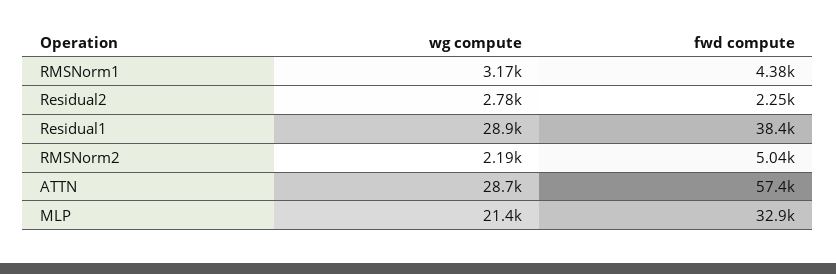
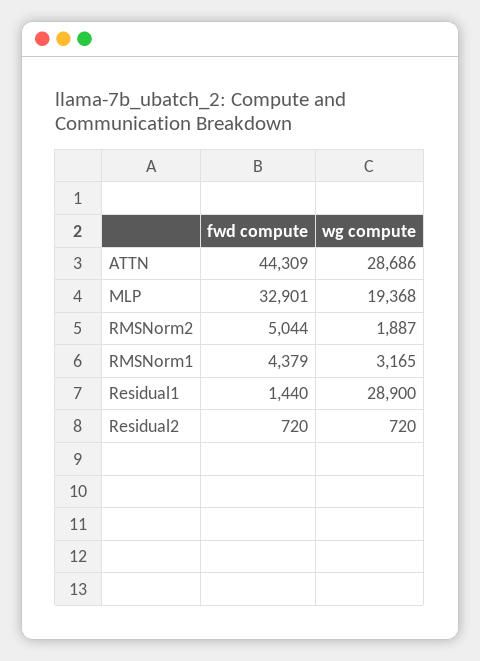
wg compute, Residual2: 2780 -> 720
fwd compute, Residual2: 2250 -> 720
fwd compute, Residual1: 38400 -> 1440
wg compute, RMSNorm2: 2190 -> 1887
fwd compute, ATTN: 57400 -> 44309
wg compute, MLP: 21400 -> 19368

